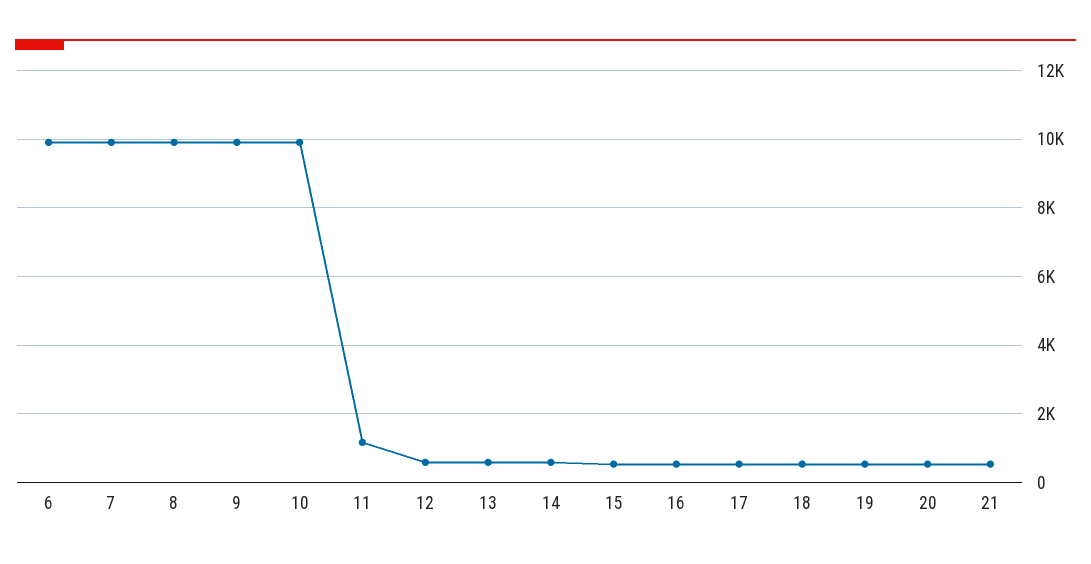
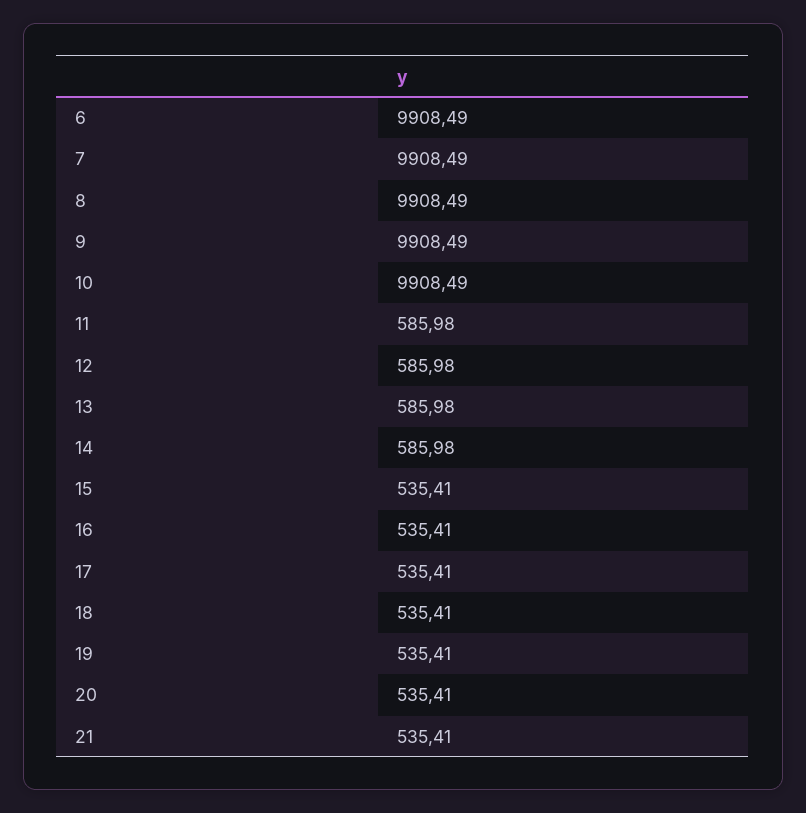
11: 1200 -> 585.98

